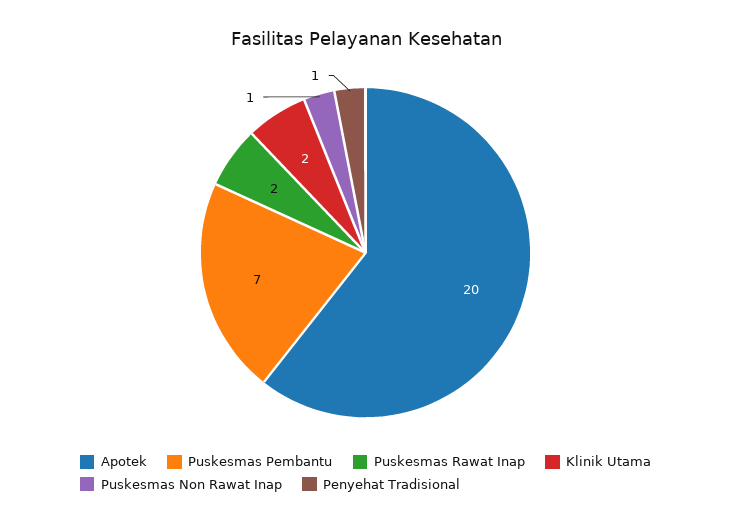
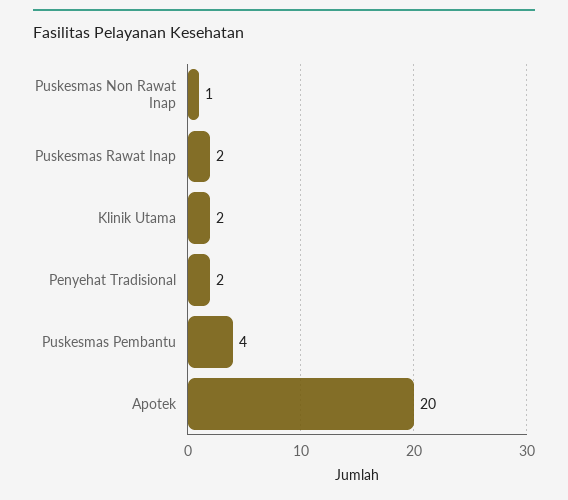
Puskesmas Pembantu: 7 -> 4
Penyehat Tradisional: 1 -> 2

